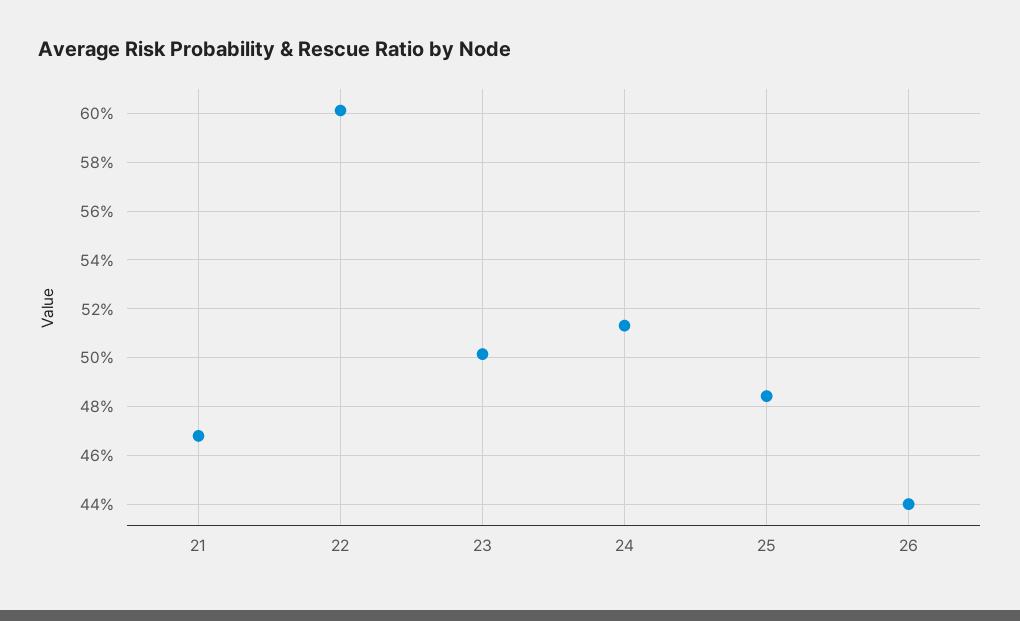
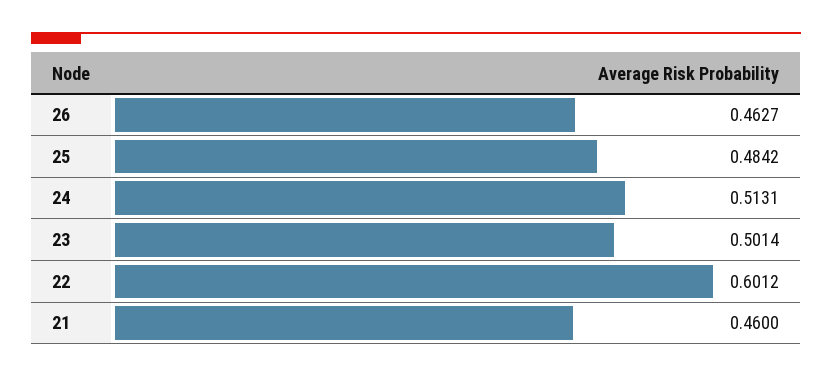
21: 0.4675 -> 0.46
26: 0.44 -> 0.4627

